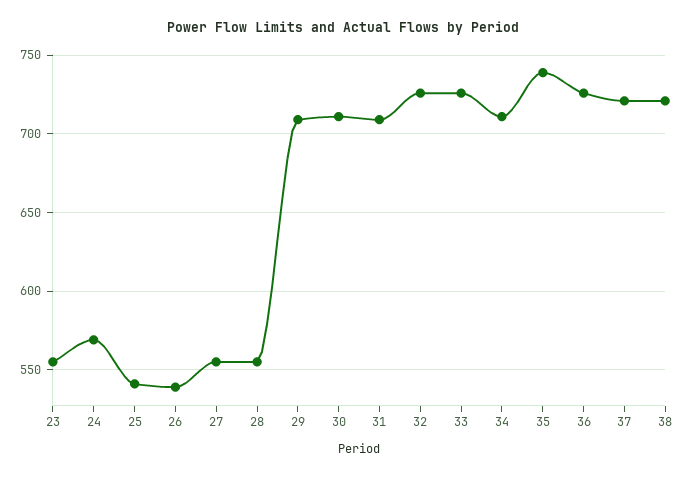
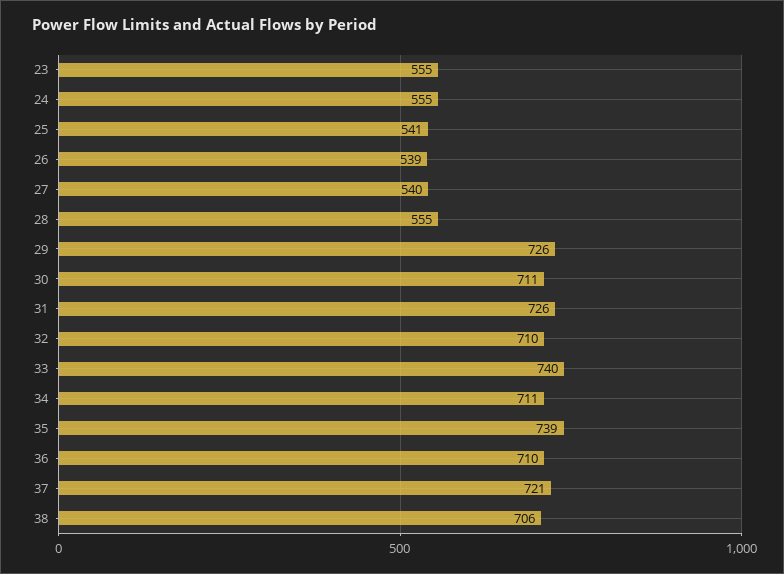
24: 570 -> 555
27: 555 -> 540
29: 710 -> 726
31: 710 -> 726
32: 725 -> 710
33: 725 -> 740
36: 725 -> 710
38: 720 -> 706

